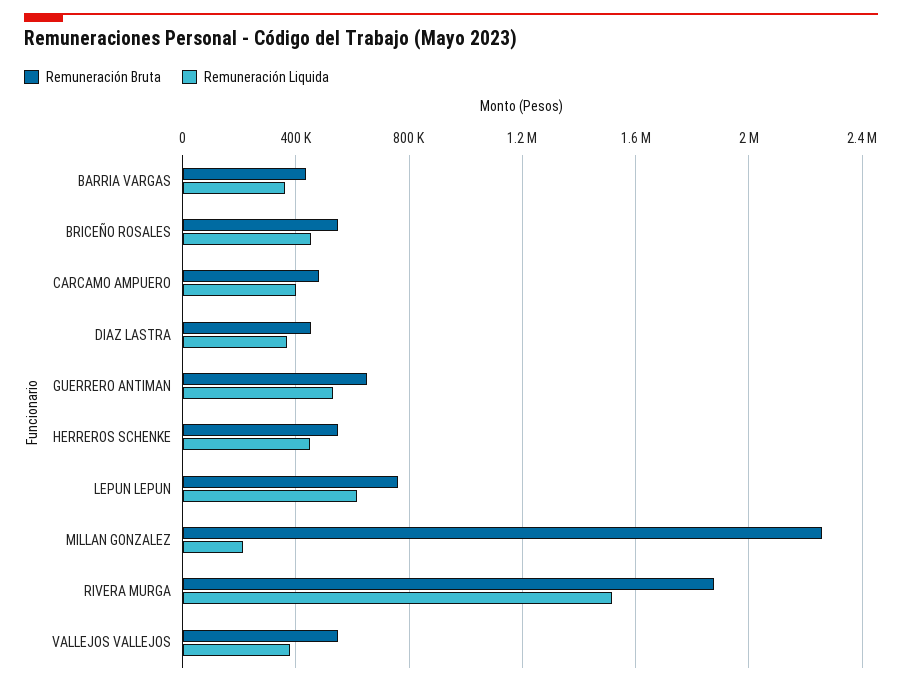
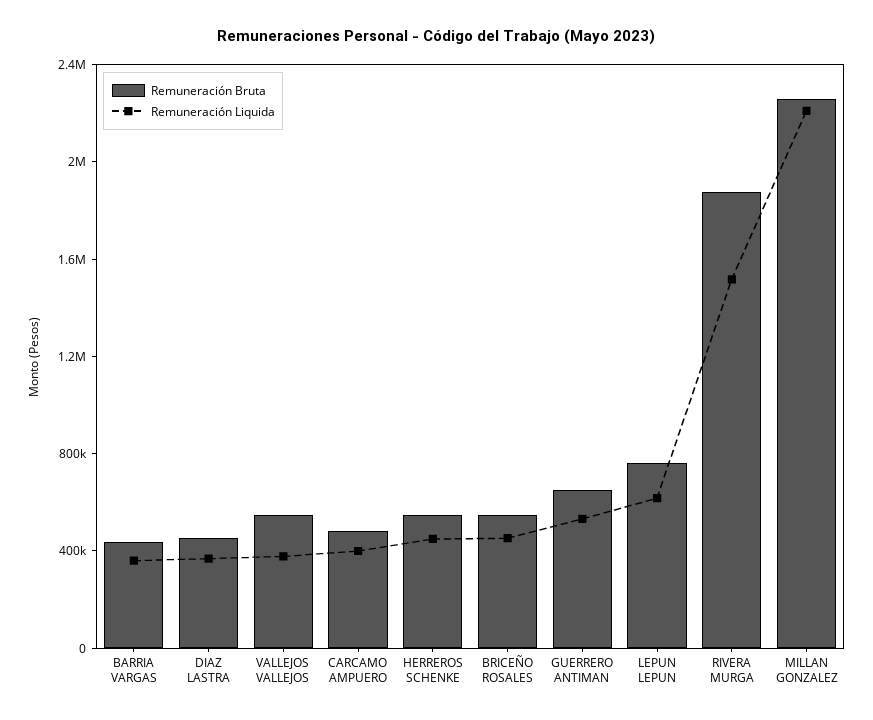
Remuneración Liquida, MILLAN GONZALEZ: 200000 -> 2200000

